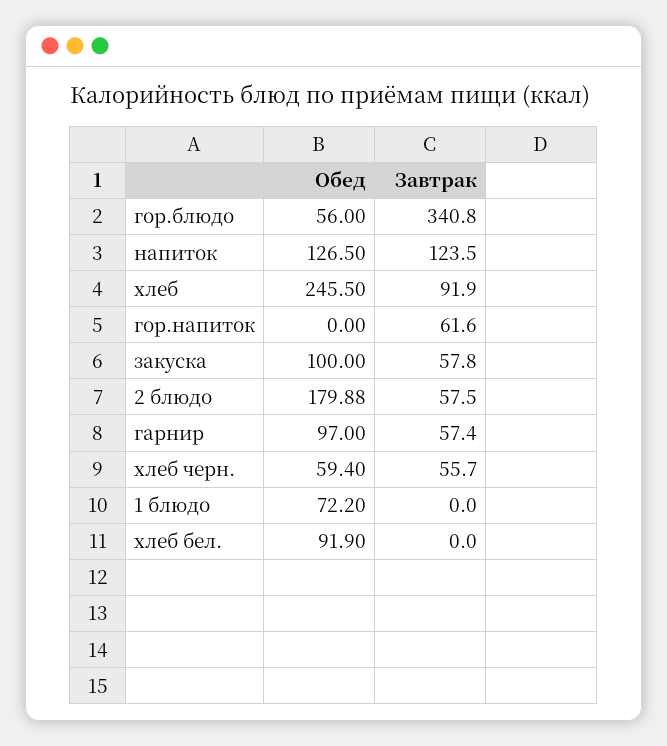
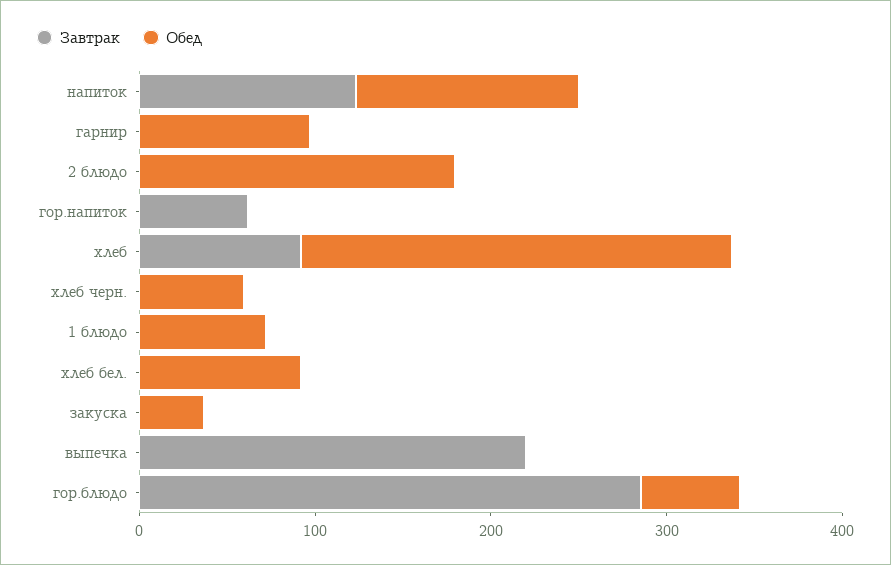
Завтрак, гор.блюдо: 340.8 -> 280
Обед, закуска: 100 -> 40
Завтрак, закуска: 57.8 -> 0
Завтрак, 2 блюдо: 57.5 -> 0
Завтрак, гарнир: 57.4 -> 0
Завтрак, хлеб черн.: 55.7 -> 0
Завтрак, выпечка: none -> 220
Обед, выпечка: none -> 0

